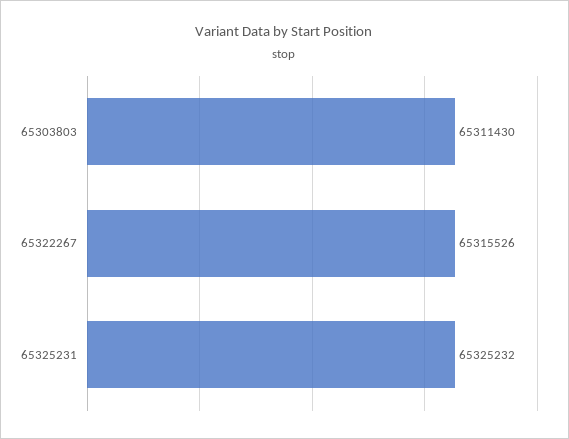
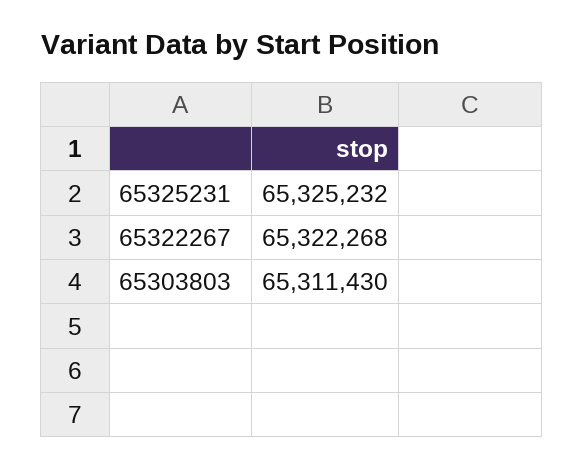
65322267: 65315526 -> 65322268

